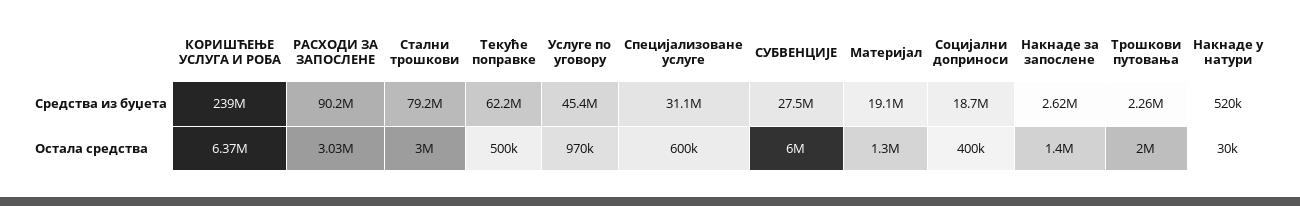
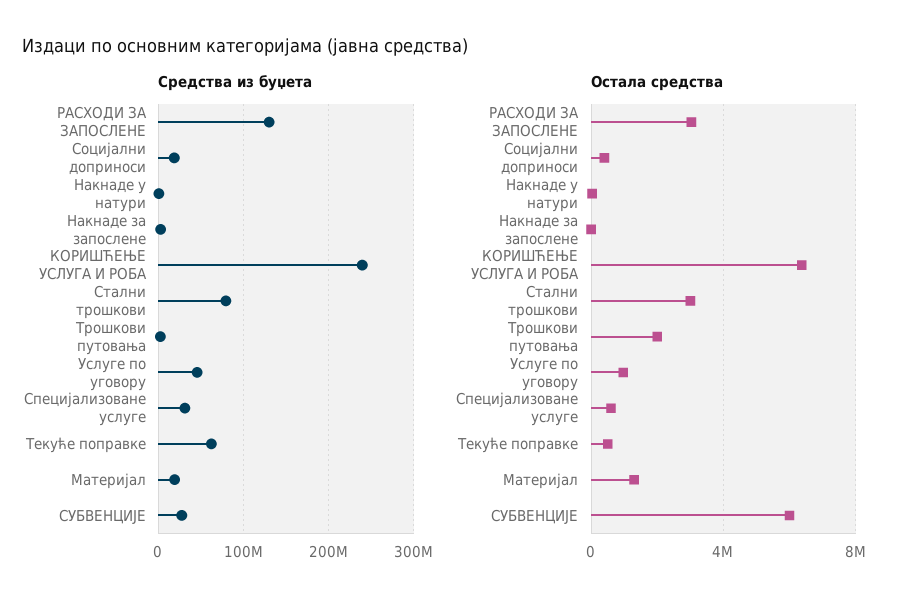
Средства из буџета, РАСХОДИ ЗА ЗАПОСЛЕНЕ: 90200000 -> 130000000
Остала средства, Накнаде за запослене: 1400000 -> 0

